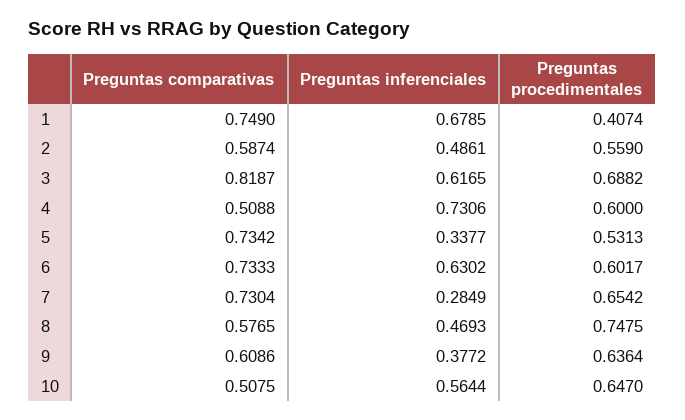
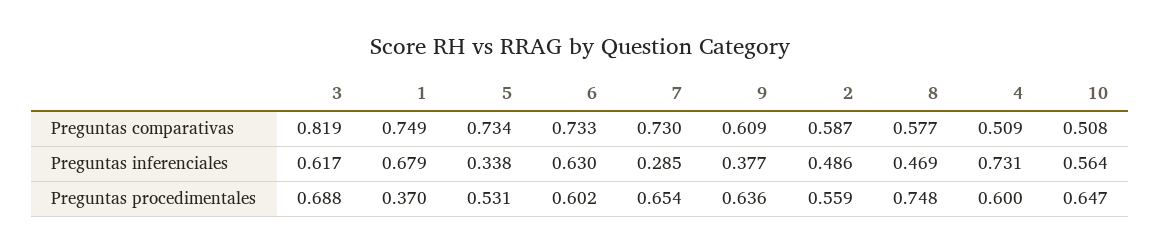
Preguntas procedimentales, 1: 0.4074 -> 0.37

